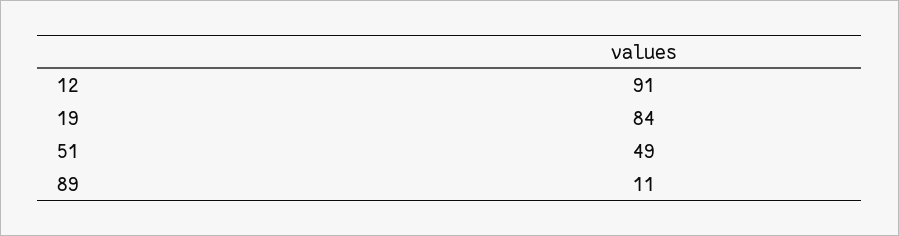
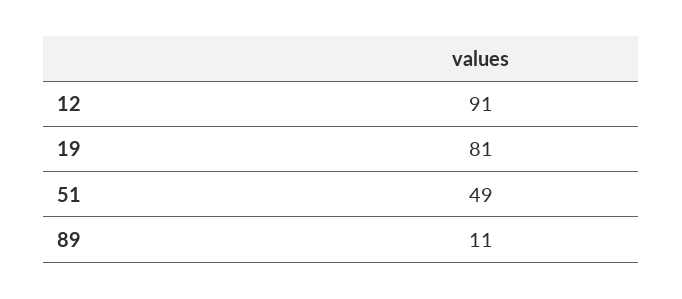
19: 84 -> 81

